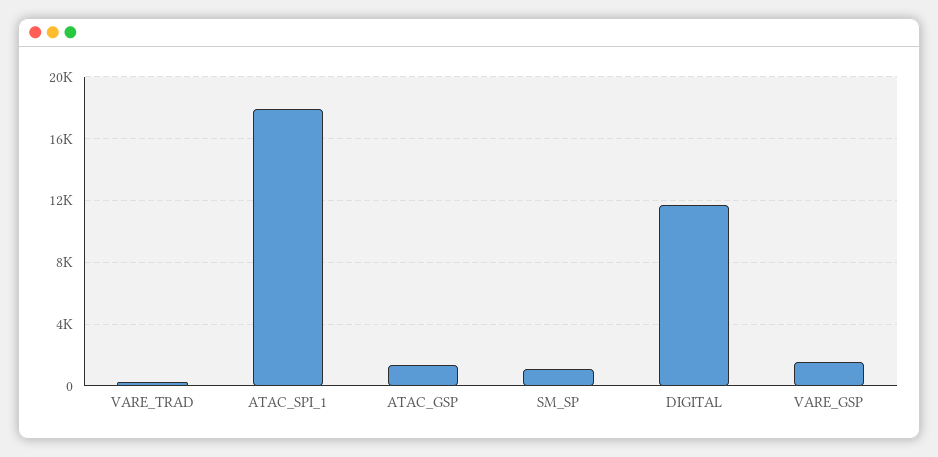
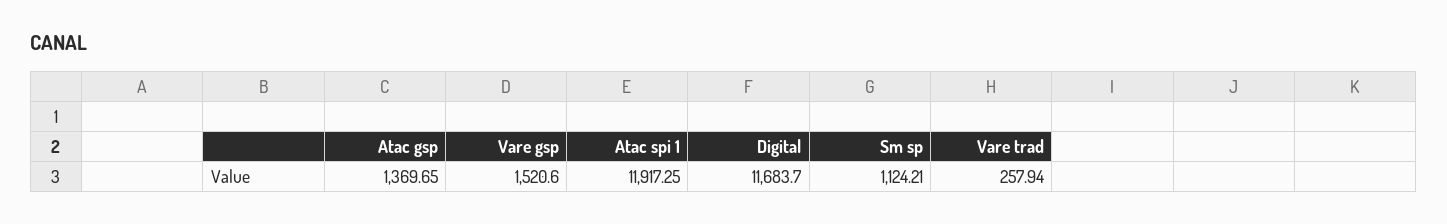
ATAC_SPI_1: 18000 -> 11917.25

